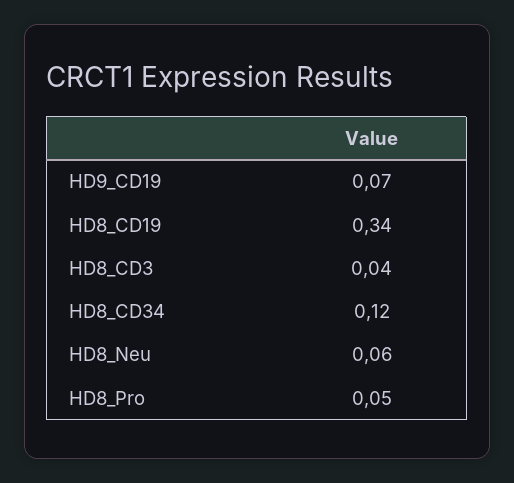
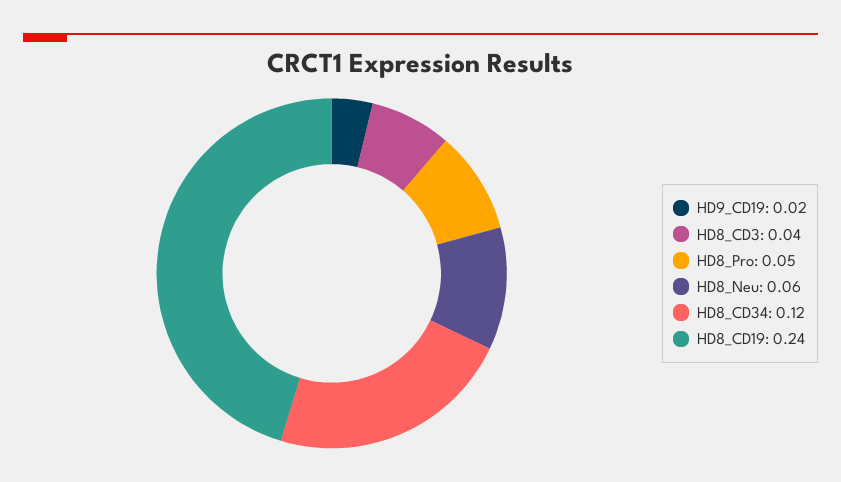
HD9_CD19: 0.07 -> 0.02
HD8_CD19: 0.34 -> 0.24

